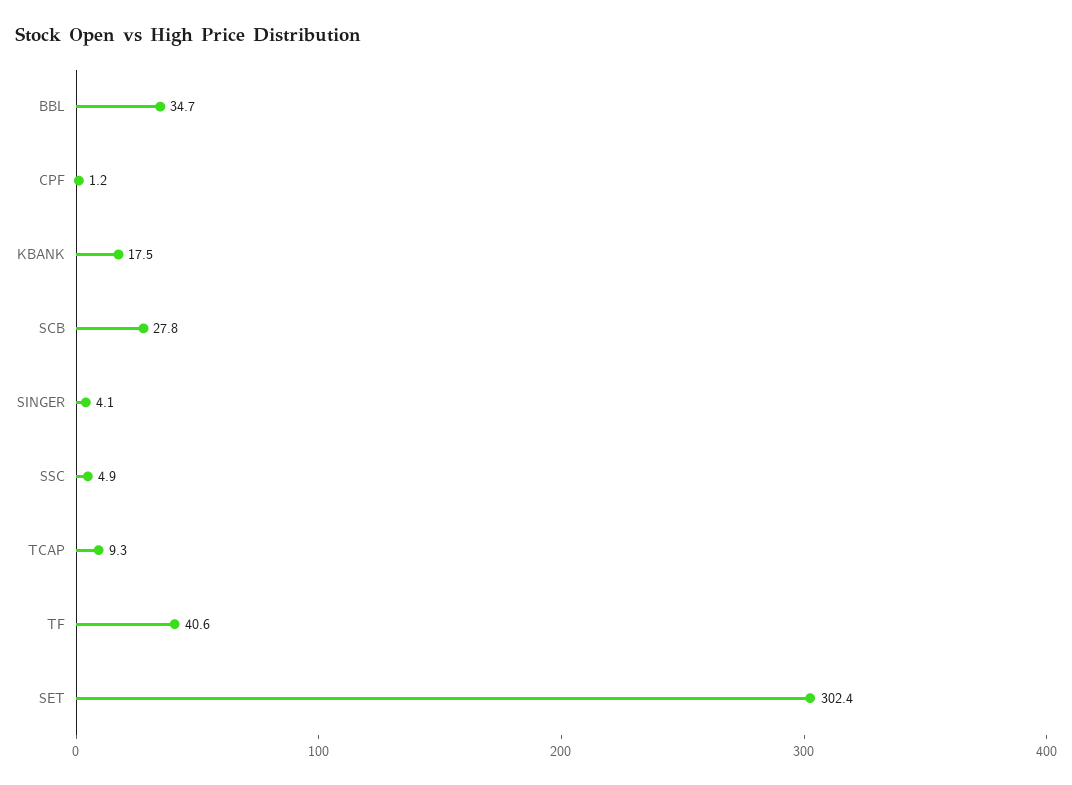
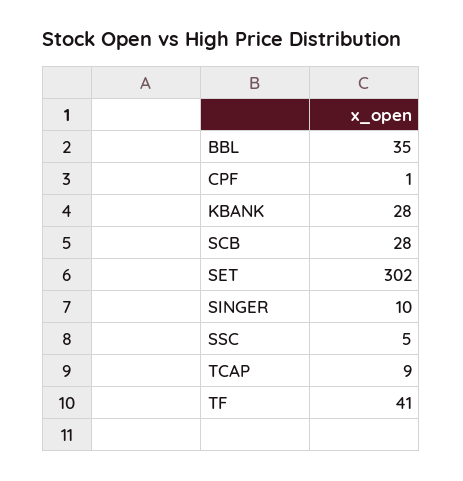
KBANK: 17.5 -> 28
SINGER: 4.1 -> 10

